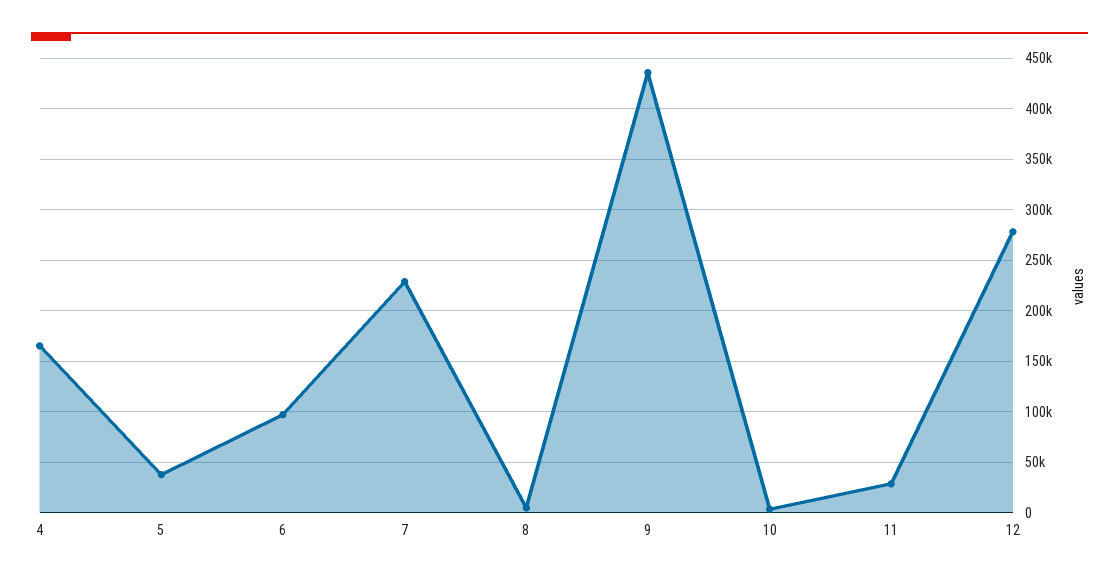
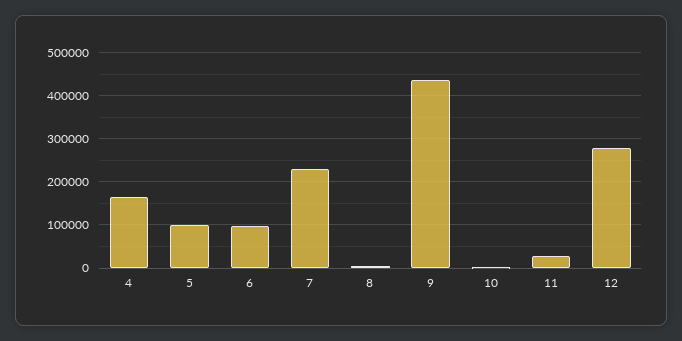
5: 40000 -> 100000

